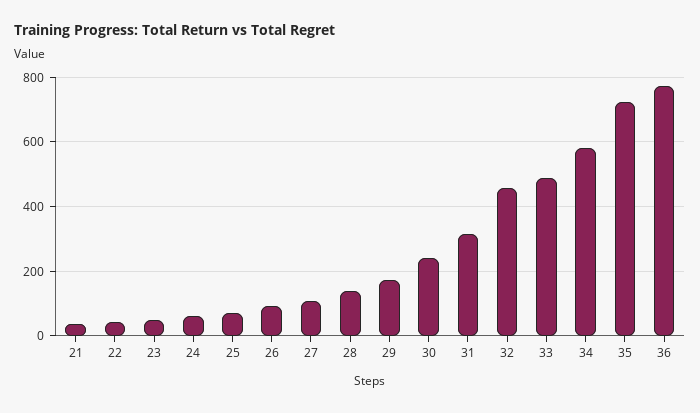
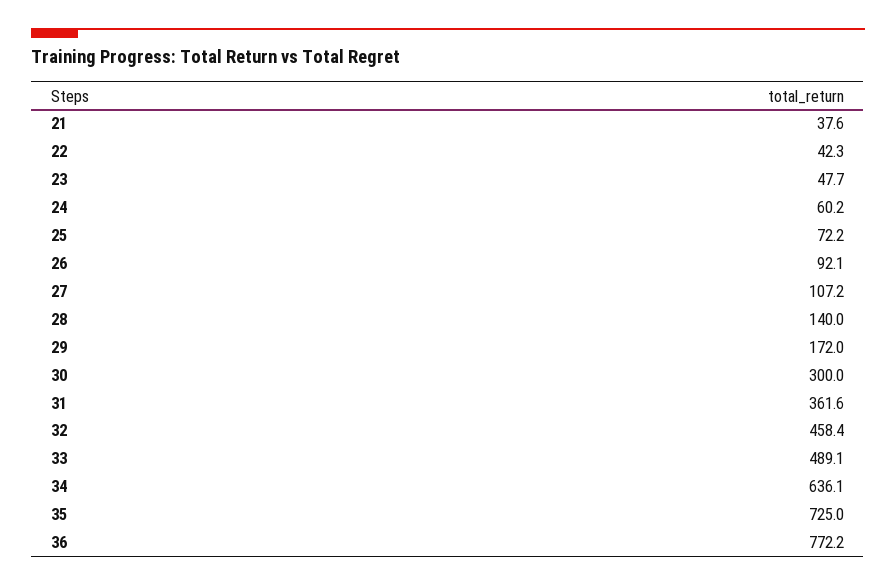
30: 240 -> 300
31: 320 -> 361.6
34: 580 -> 636.1

